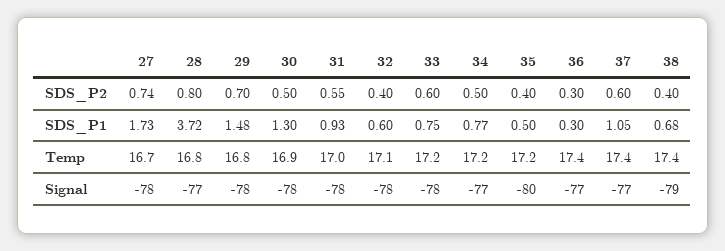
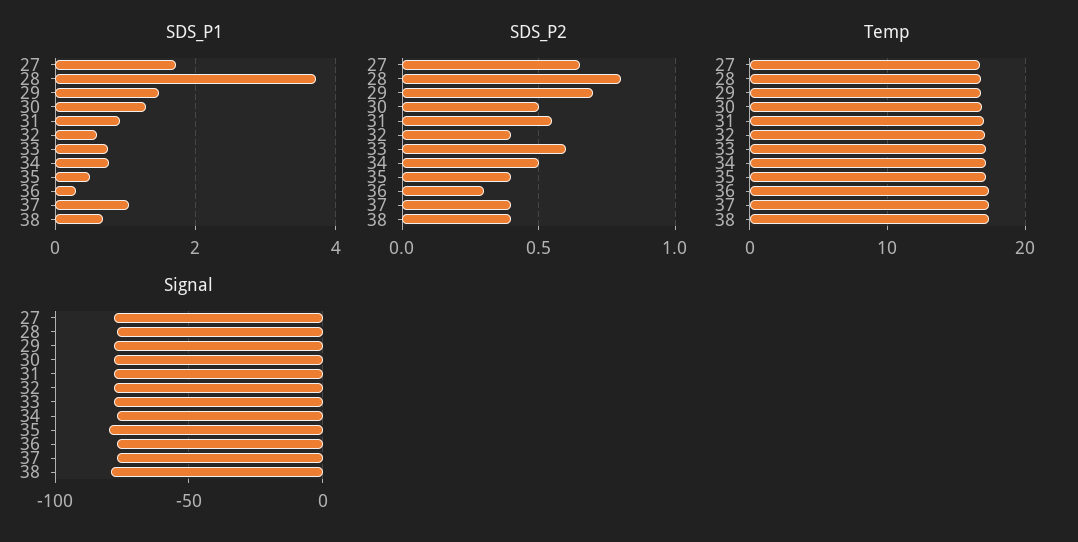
SDS_P2, 27: 0.74 -> 0.65
SDS_P2, 37: 0.6 -> 0.4

